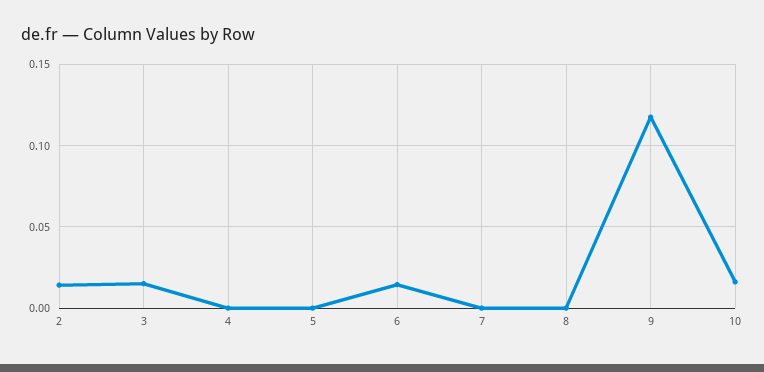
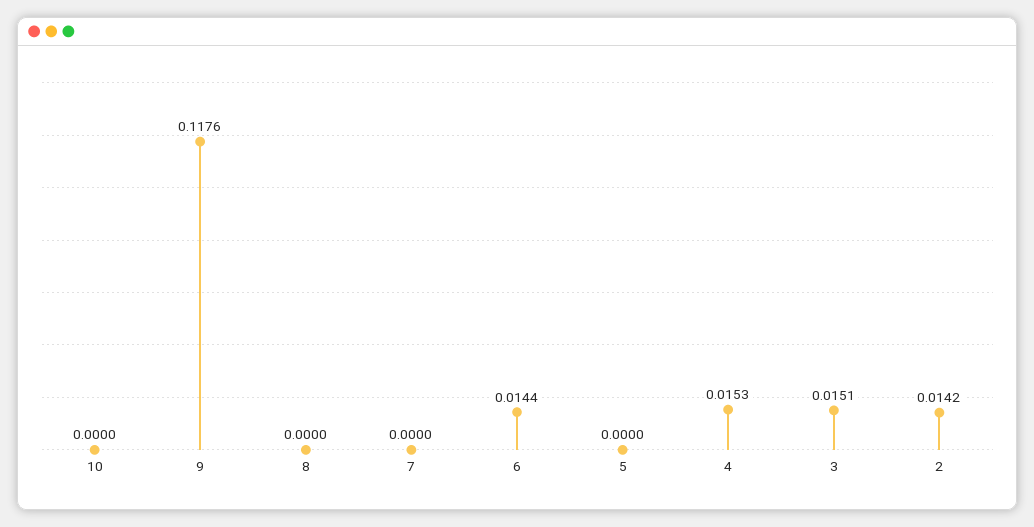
4: 0 -> 0.0153
10: 0.015 -> 0

